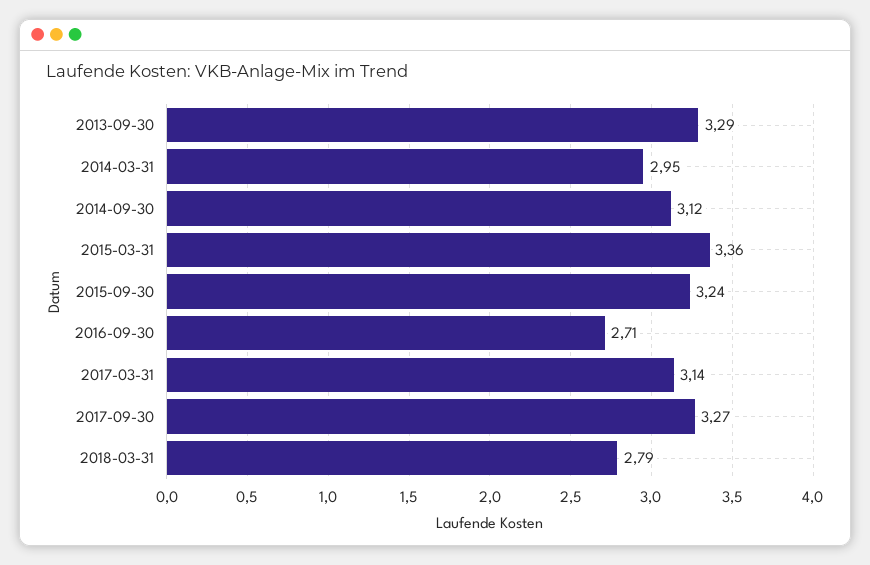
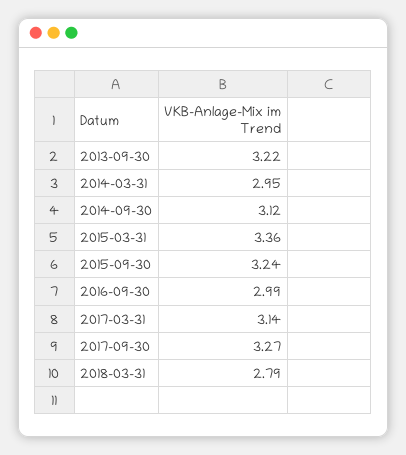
2013-09-30: 3.29 -> 3.22
2016-09-30: 2.71 -> 2.99

